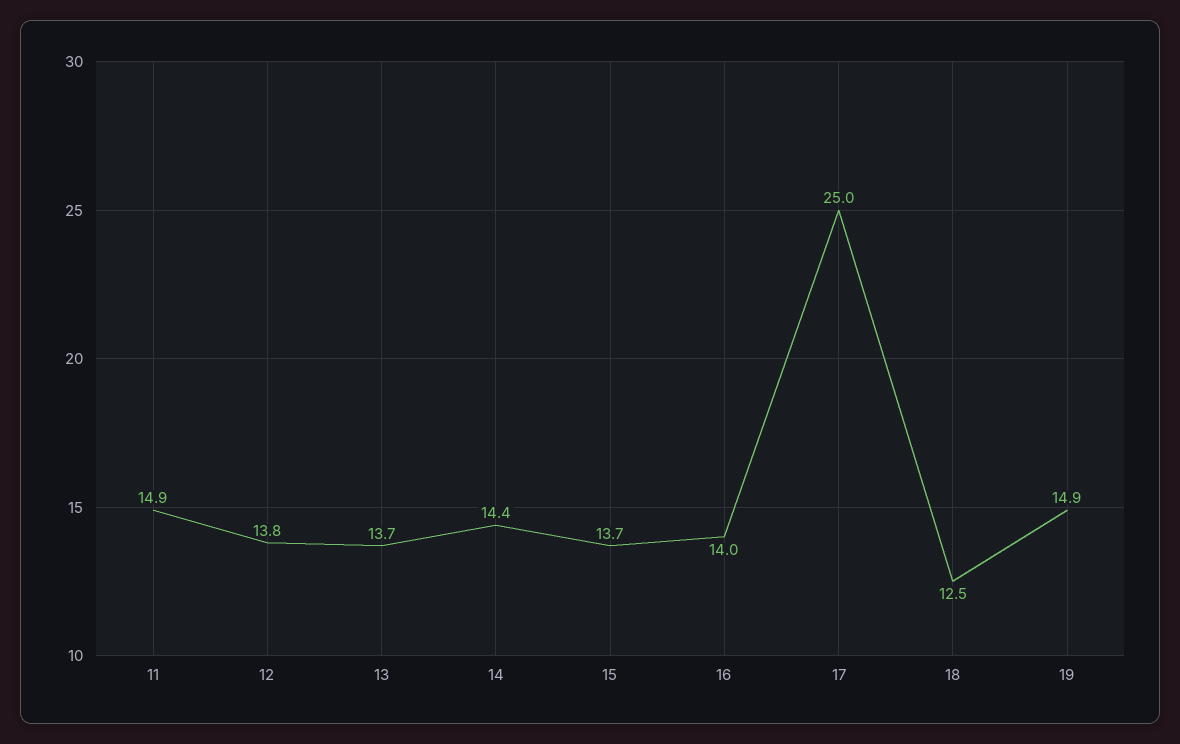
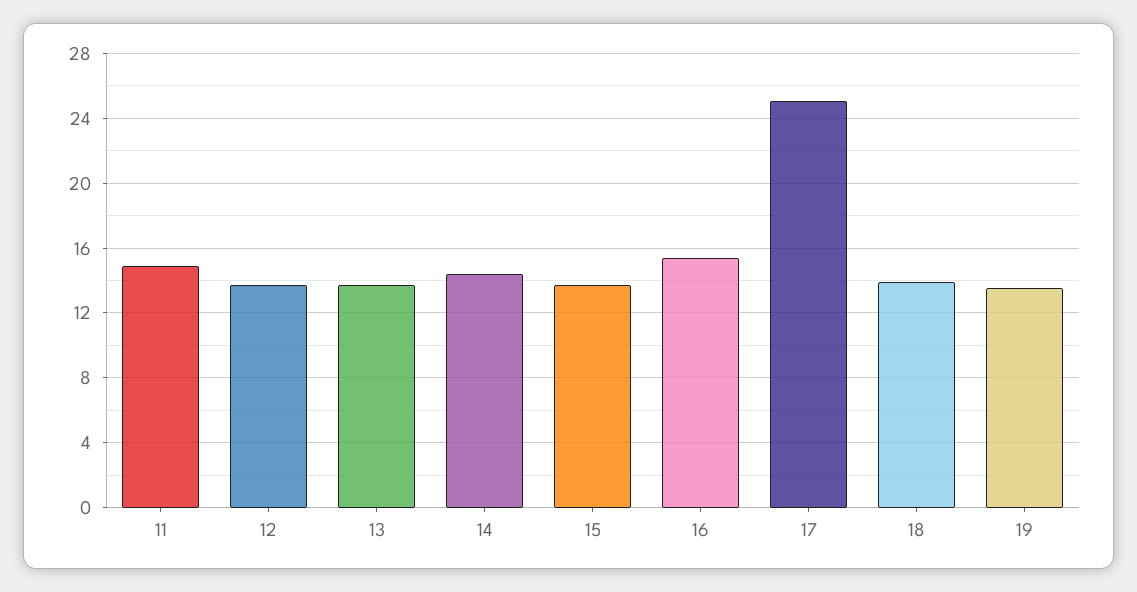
16: 14 -> 15.5
18: 12.5 -> 14
19: 14.9 -> 13.5

